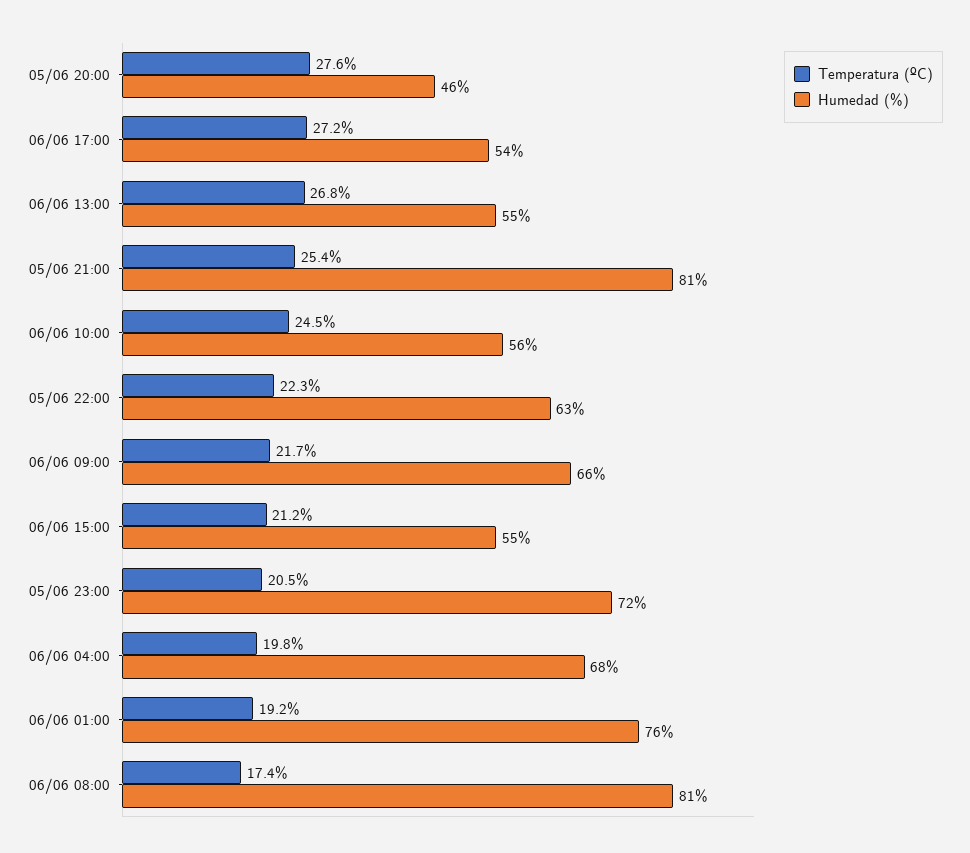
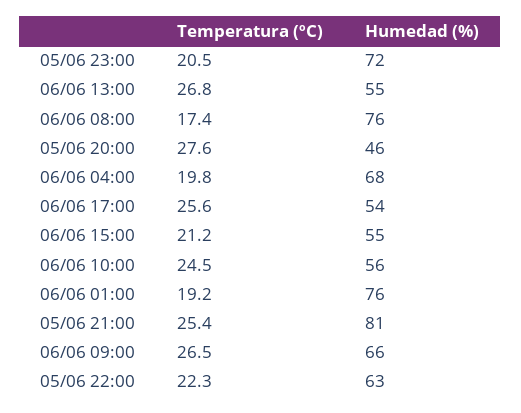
Temperatura (ºC), 06/06 17:00: 27.2 -> 25.6
Temperatura (ºC), 06/06 09:00: 21.7 -> 26.5
Humedad (%), 06/06 08:00: 81 -> 76

